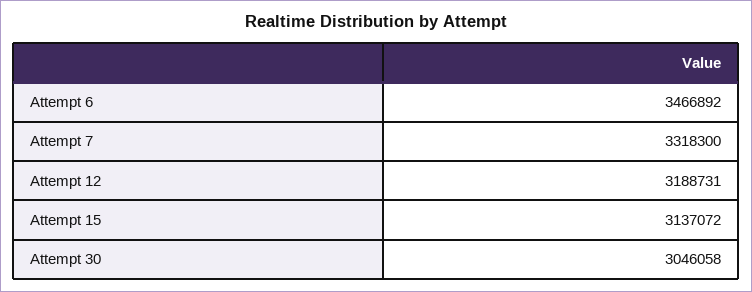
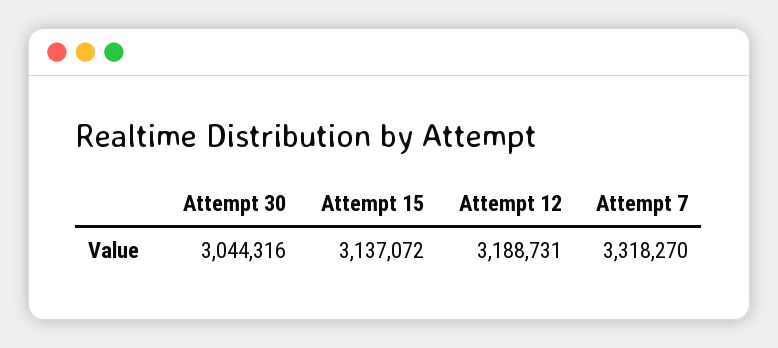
Attempt 6: 3466892 -> none
Attempt 7: 3318300 -> 3318270
Attempt 30: 3046058 -> 3044316

